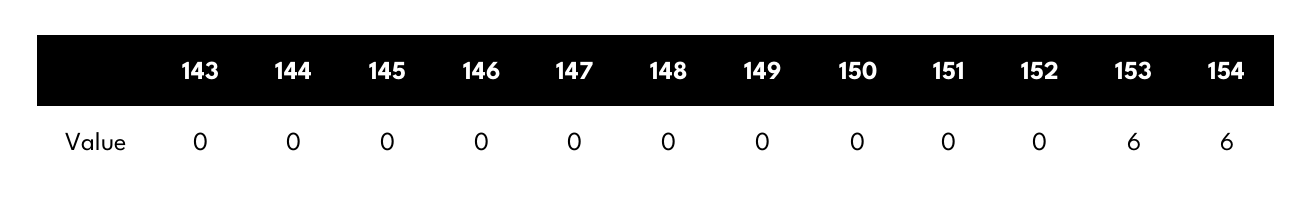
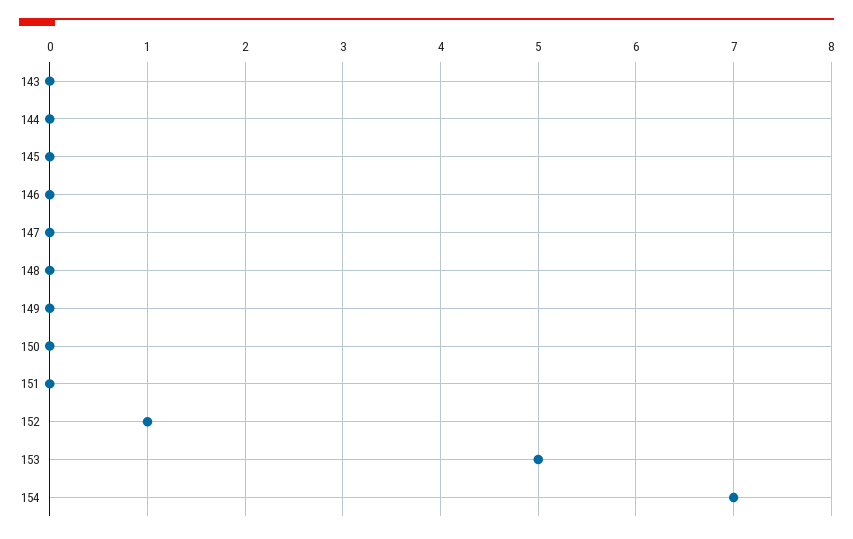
152: 0 -> 1
153: 6 -> 5
154: 6 -> 7

